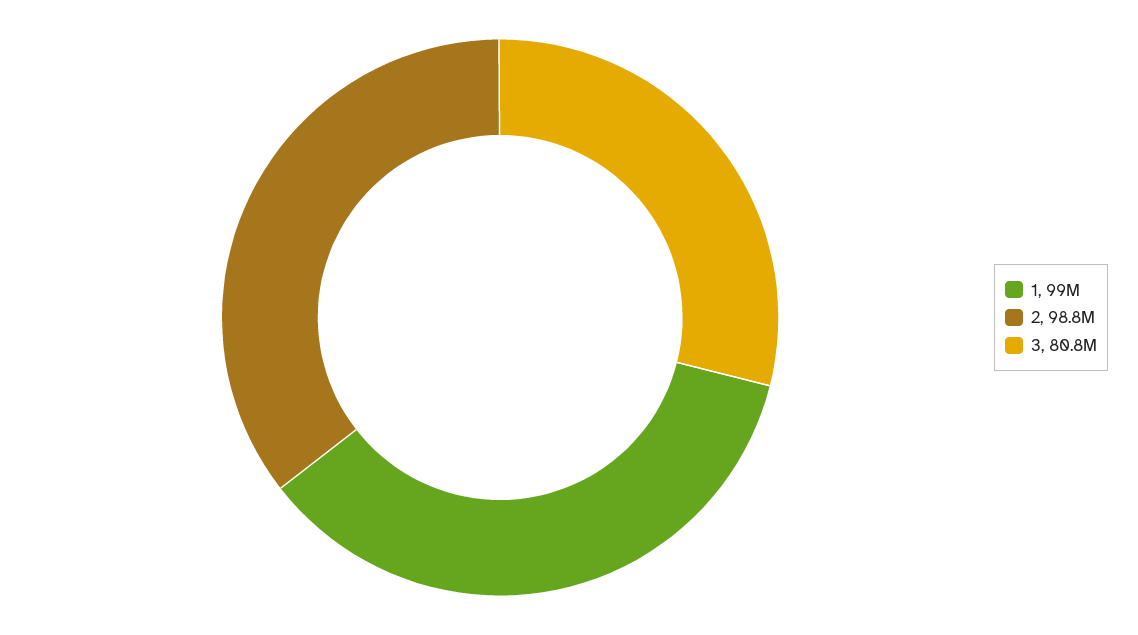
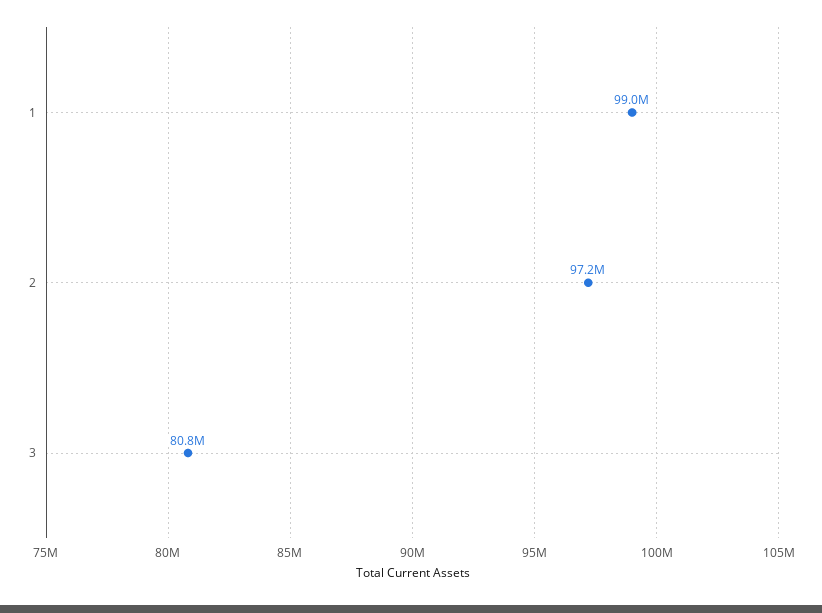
2: 98800000 -> 97200000

